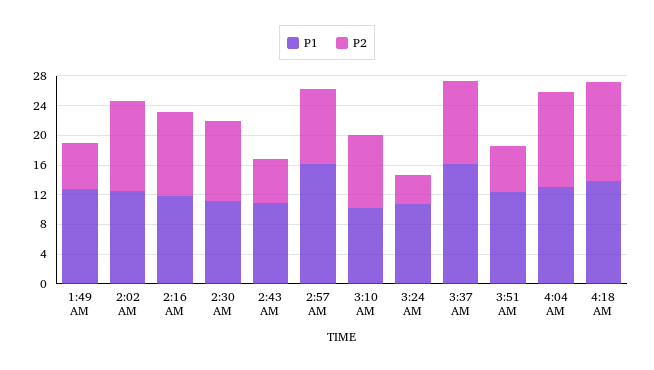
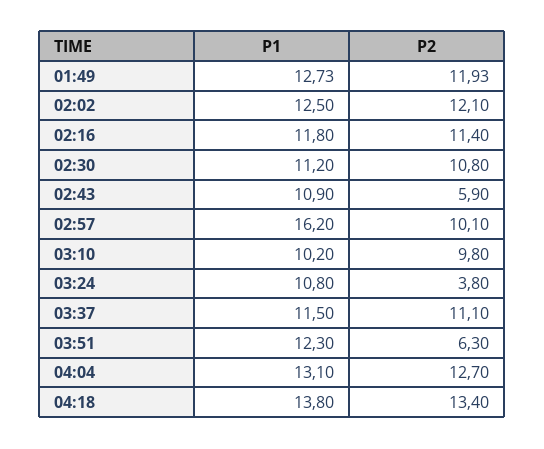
P2, 1:49 AM: 6 -> 11.93
P1, 3:37 AM: 16 -> 11.5

